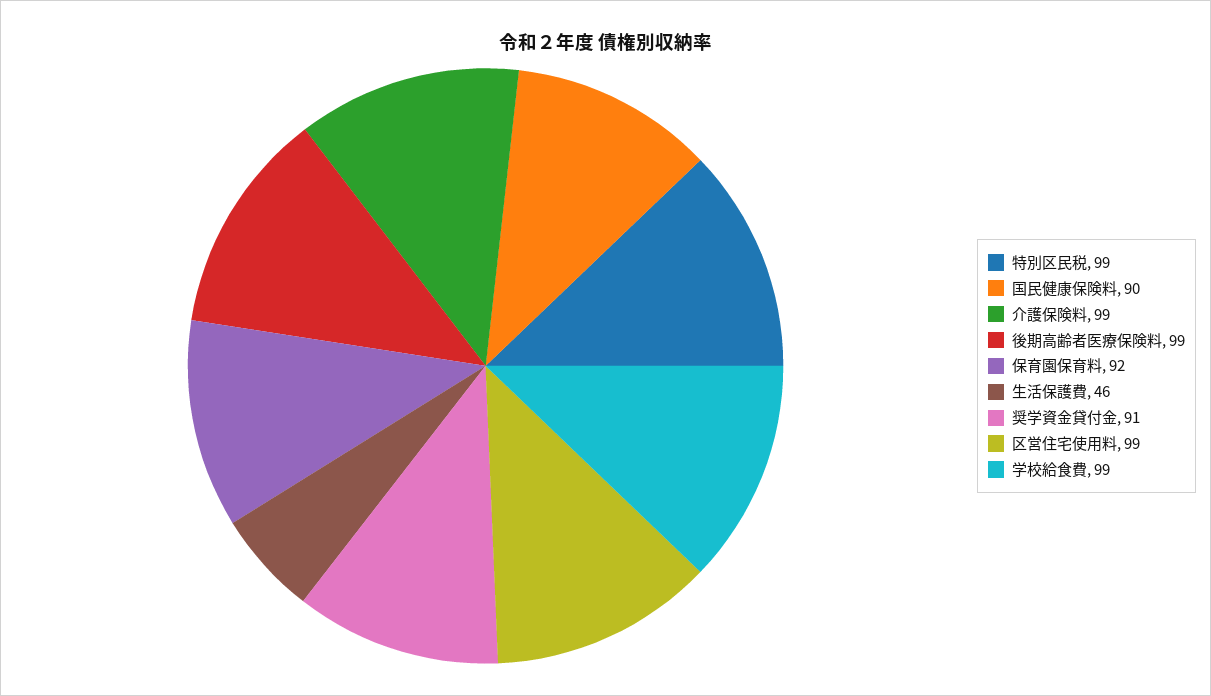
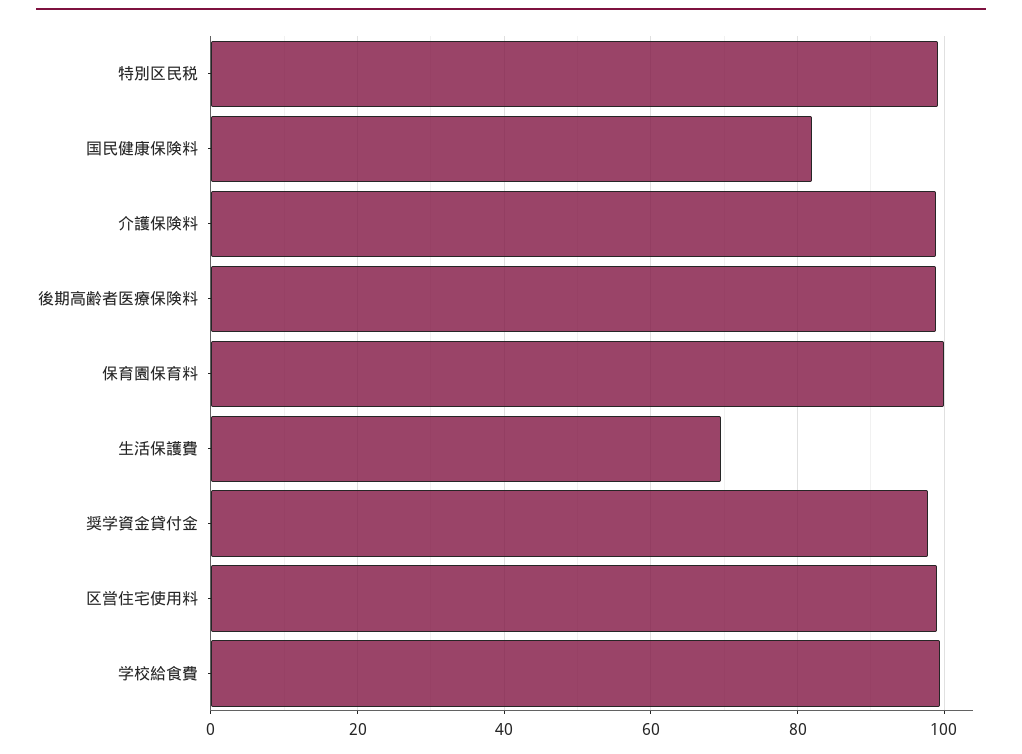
国民健康保険料: 90 -> 82
保育園保育料: 92 -> 100
生活保護費: 46 -> 70
奨学資金貸付金: 91 -> 98

